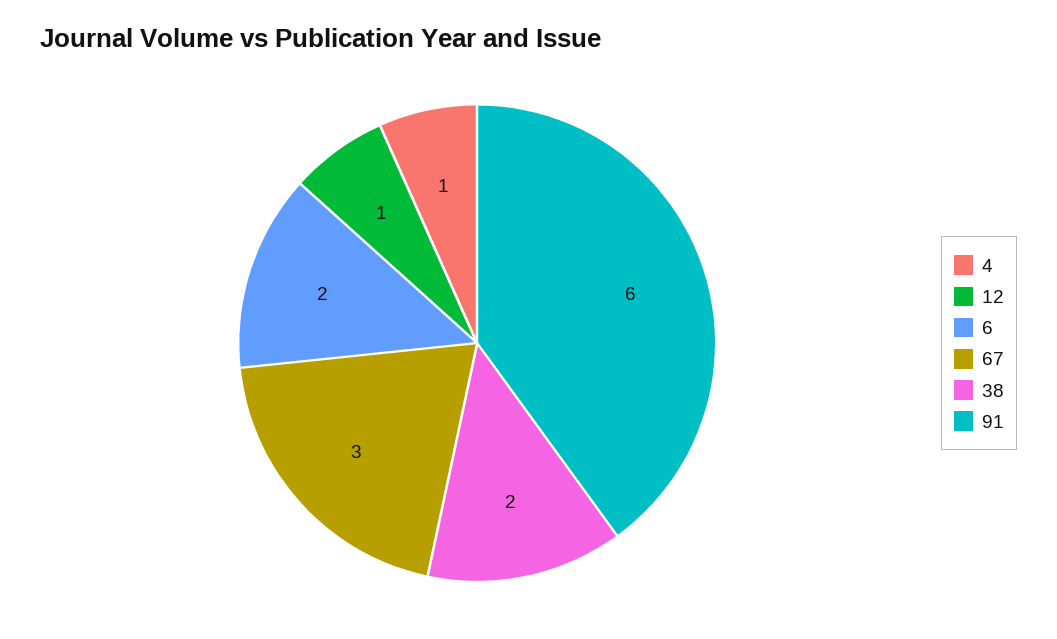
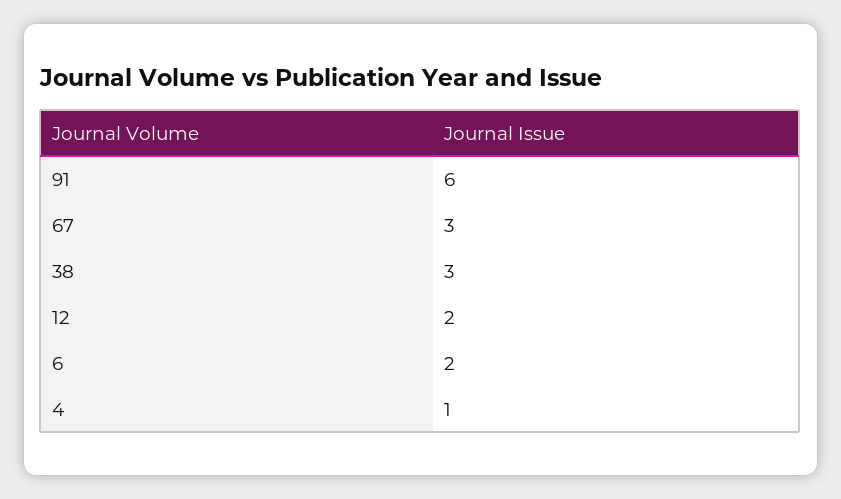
12: 1 -> 2
38: 2 -> 3

